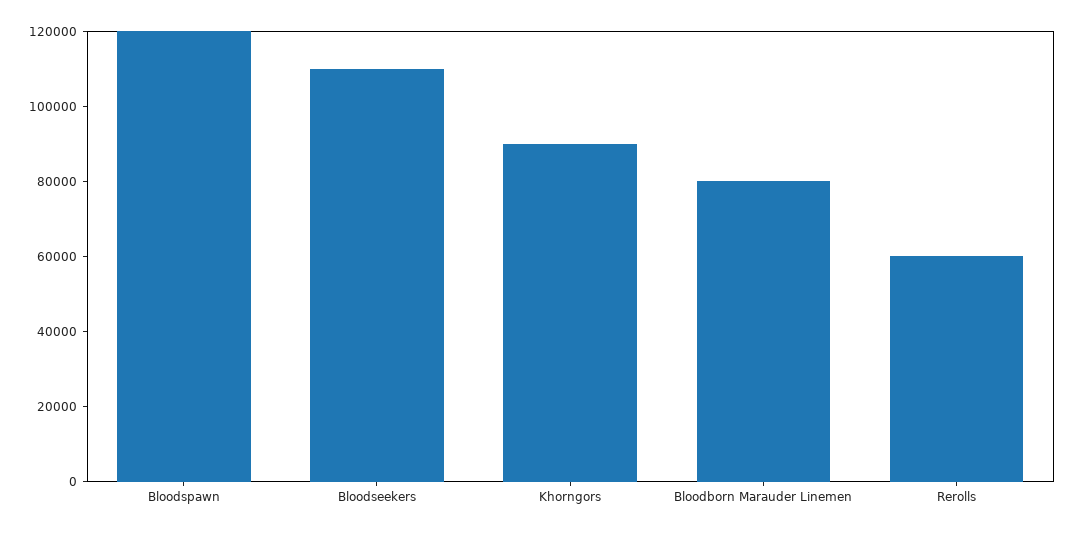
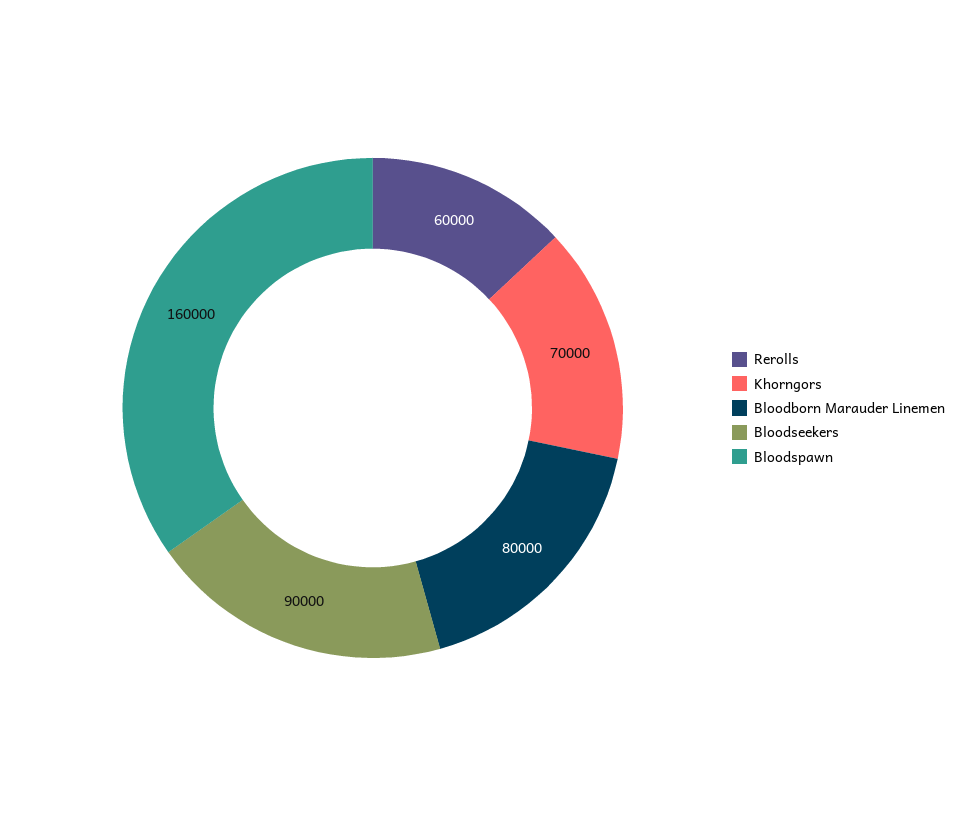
Bloodspawn: 120000 -> 160000
Bloodseekers: 110000 -> 90000
Khorngors: 90000 -> 70000

